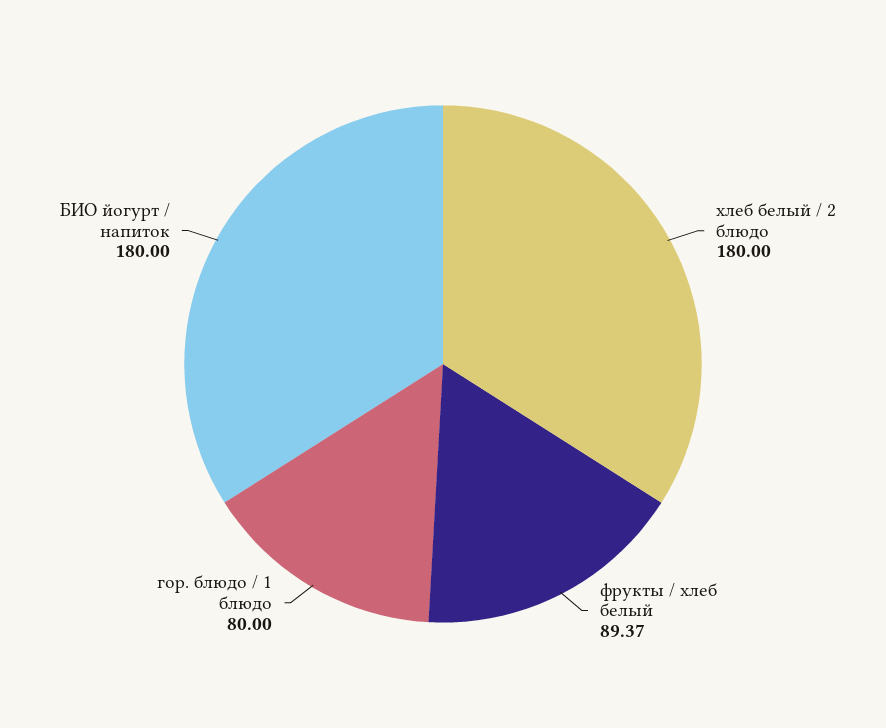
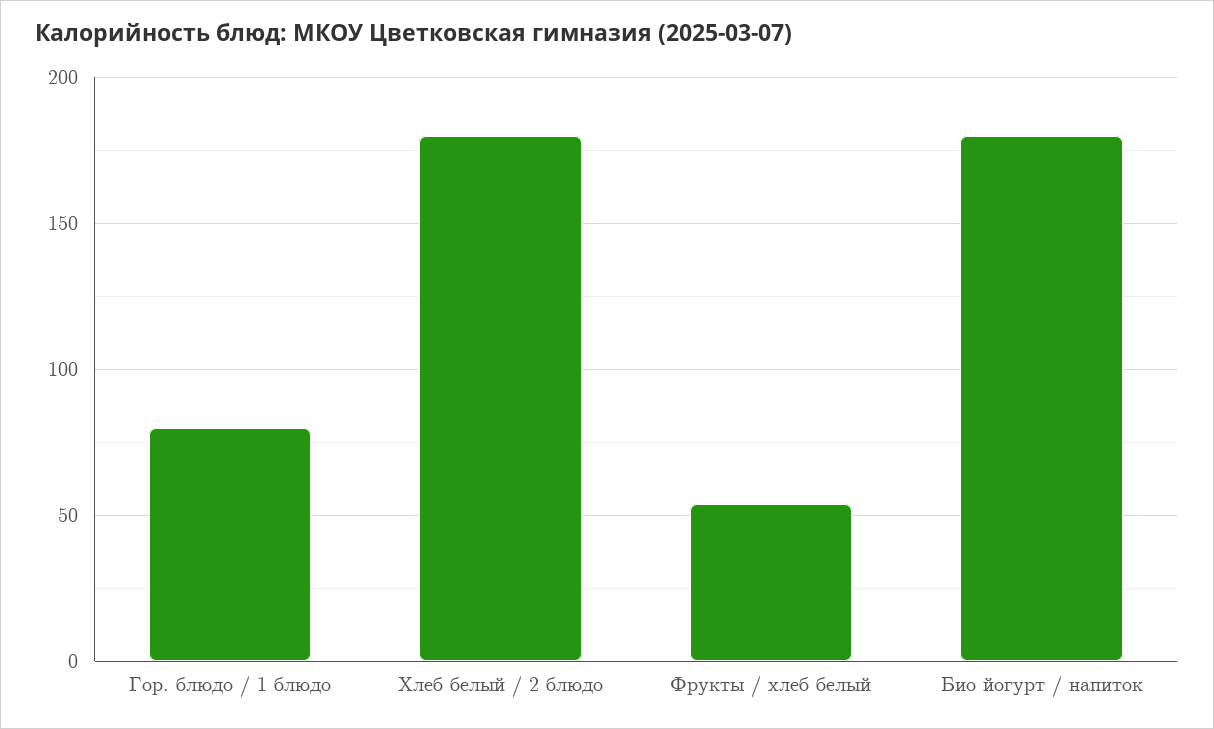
фрукты / хлеб белый: 89.37 -> 55

